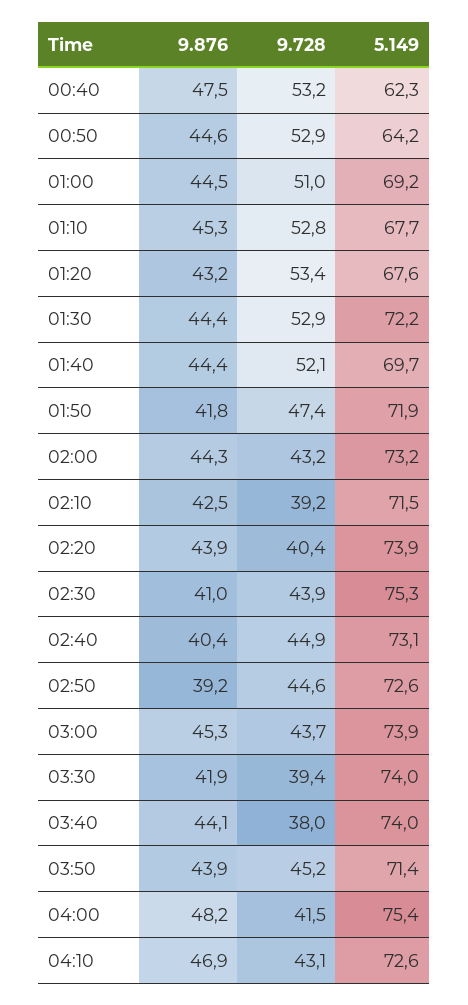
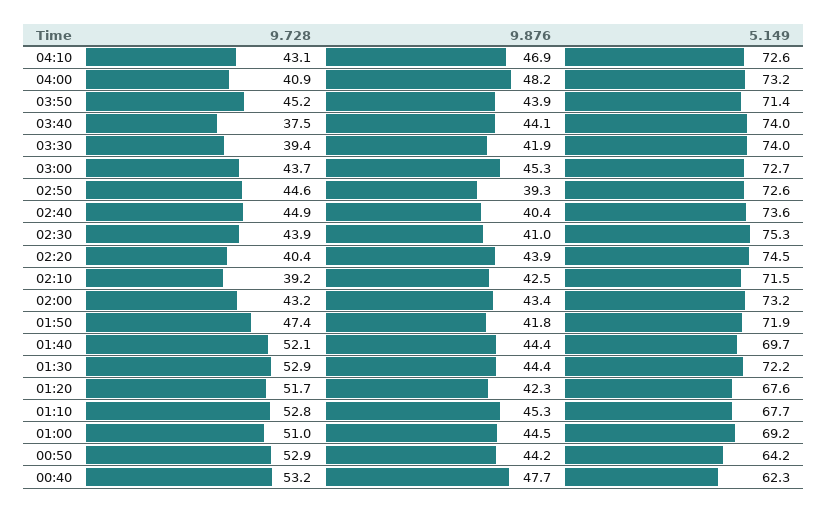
9.876, 00:40: 47.5 -> 47.7
9.876, 00:50: 44.6 -> 44.2
9.876, 01:20: 43.2 -> 42.3
9.728, 01:20: 53.4 -> 51.7
9.876, 02:00: 44.3 -> 43.4
5.149, 02:20: 73.9 -> 74.5
5.149, 02:40: 73.1 -> 73.6
9.876, 02:50: 39.2 -> 39.3
5.149, 03:00: 73.9 -> 72.7
9.728, 03:40: 38 -> 37.5
9.728, 04:00: 41.5 -> 40.9
5.149, 04:00: 75.4 -> 73.2

